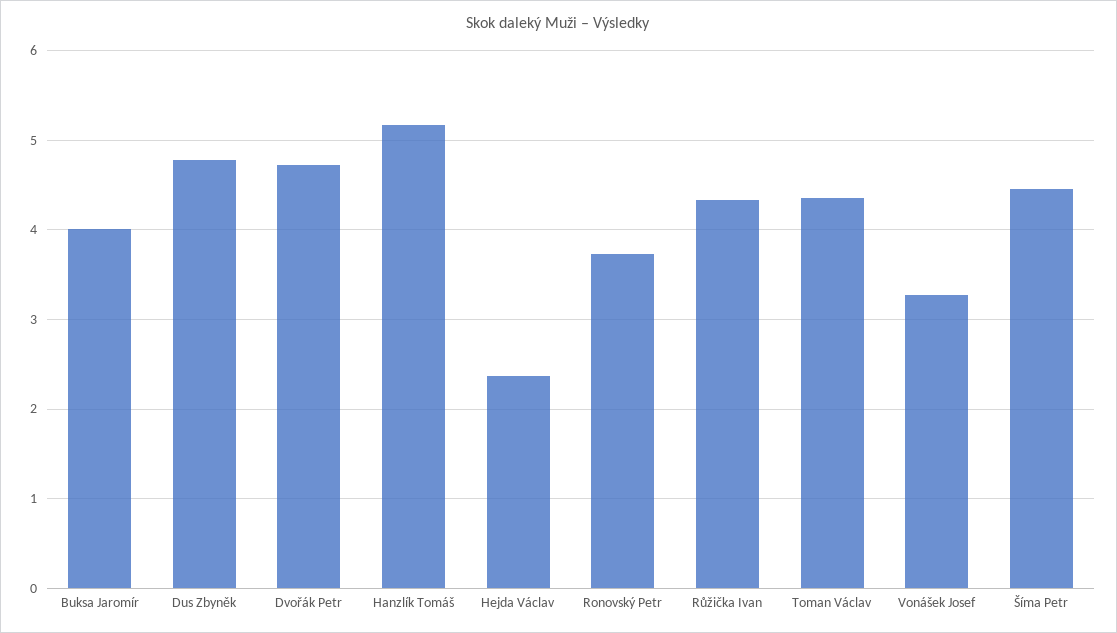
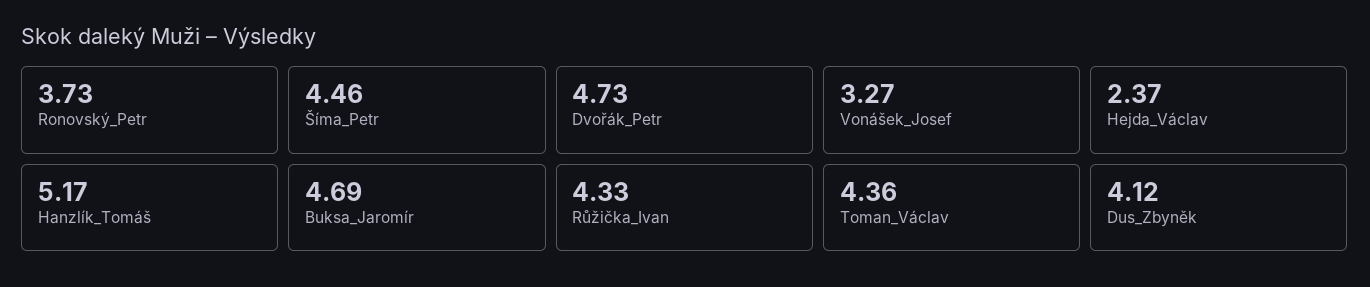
Buksa Jaromír: 4 -> 4.69
Dus Zbyněk: 4.8 -> 4.12

